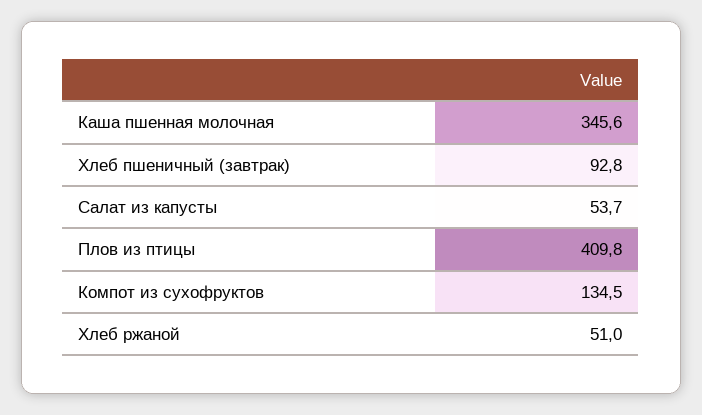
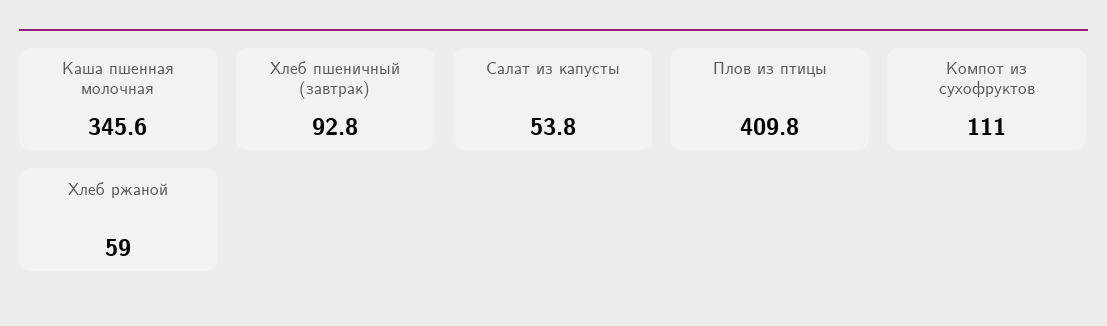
Салат из капусты: 53.7 -> 53.8
Компот из сухофруктов: 134.5 -> 111
Хлеб ржаной: 51 -> 59

